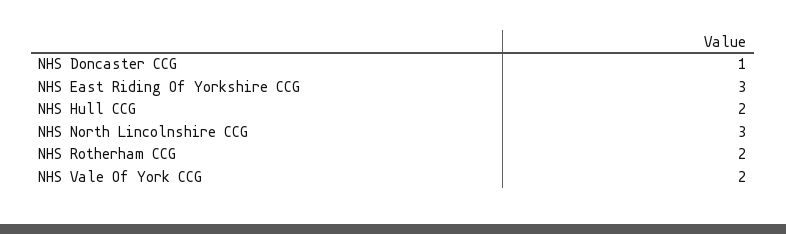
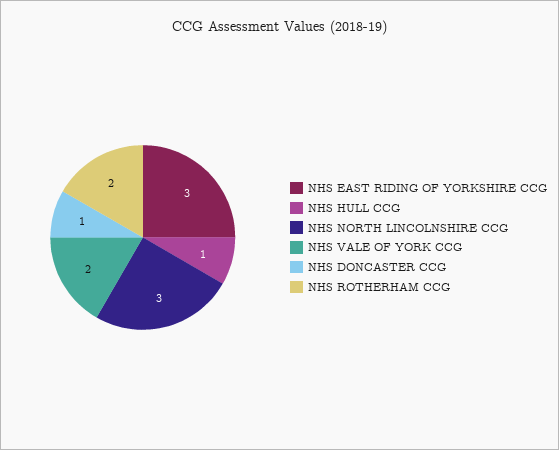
NHS Hull CCG: 2 -> 1

